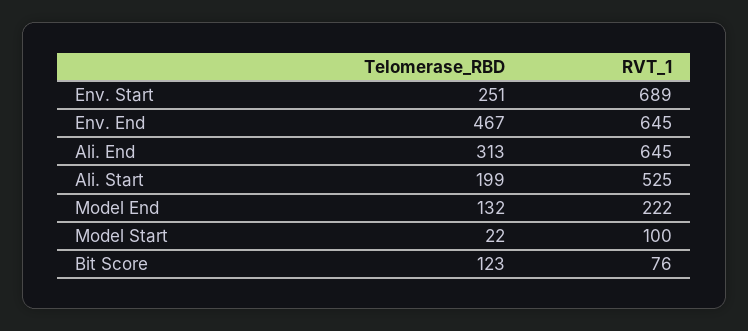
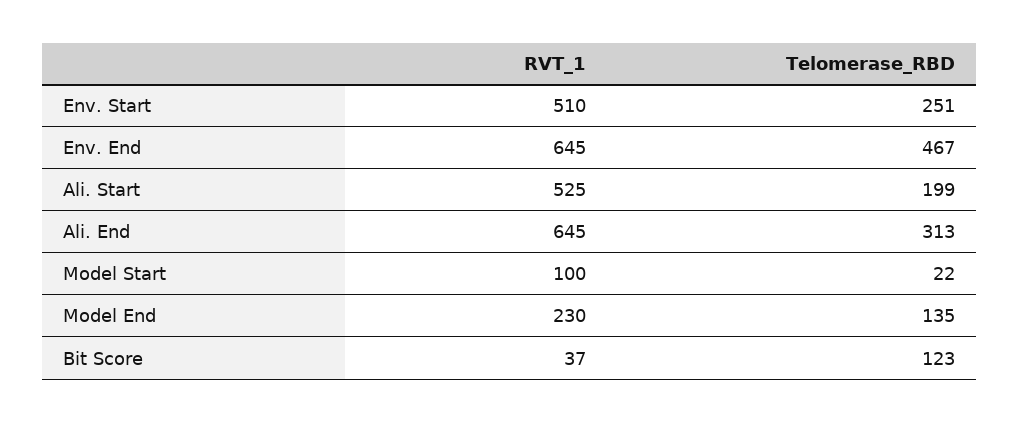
RVT_1, Env. Start: 689 -> 510
Telomerase_RBD, Model End: 132 -> 135
RVT_1, Model End: 222 -> 230
RVT_1, Bit Score: 76 -> 37

